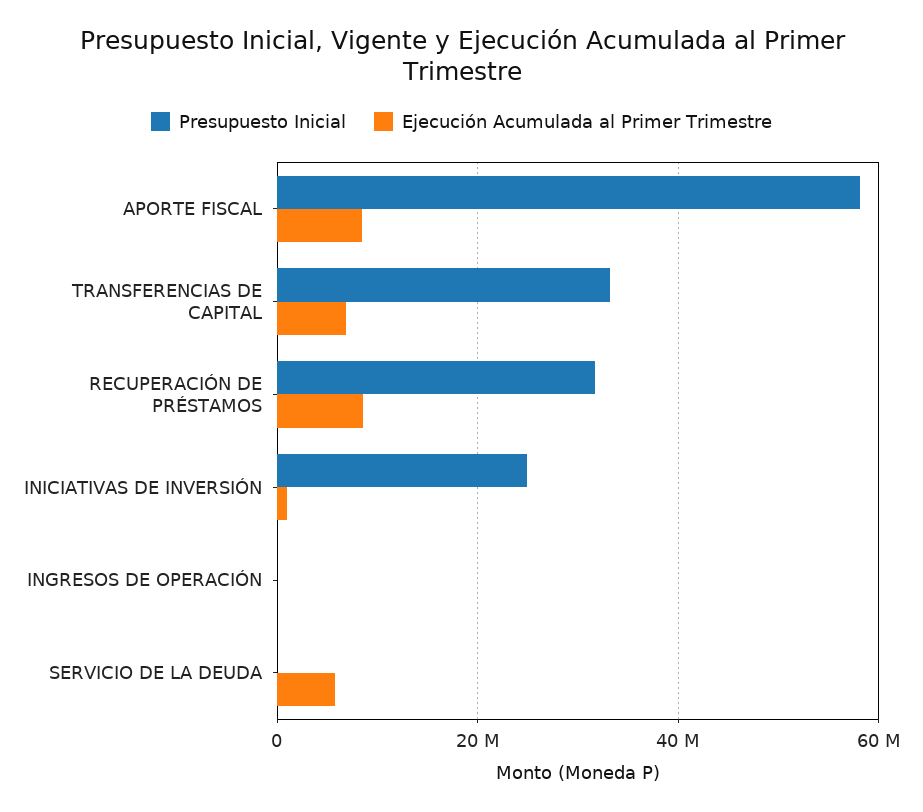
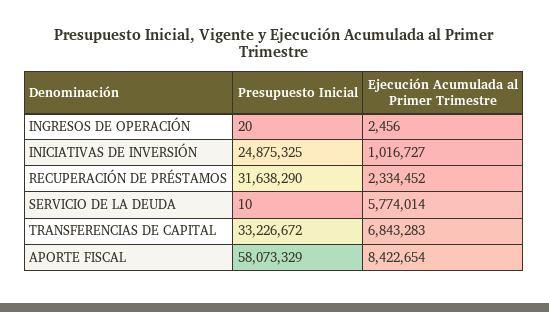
Ejecución Acumulada al Primer Trimestre, RECUPERACIÓN DE PRÉSTAMOS: 8000000 -> 2334452

